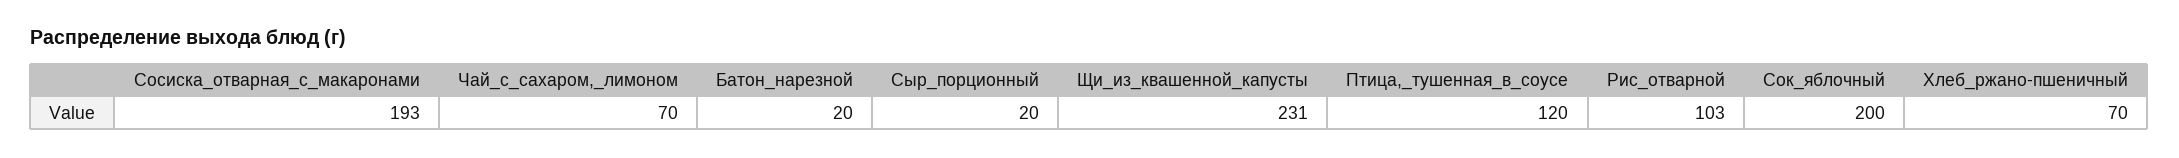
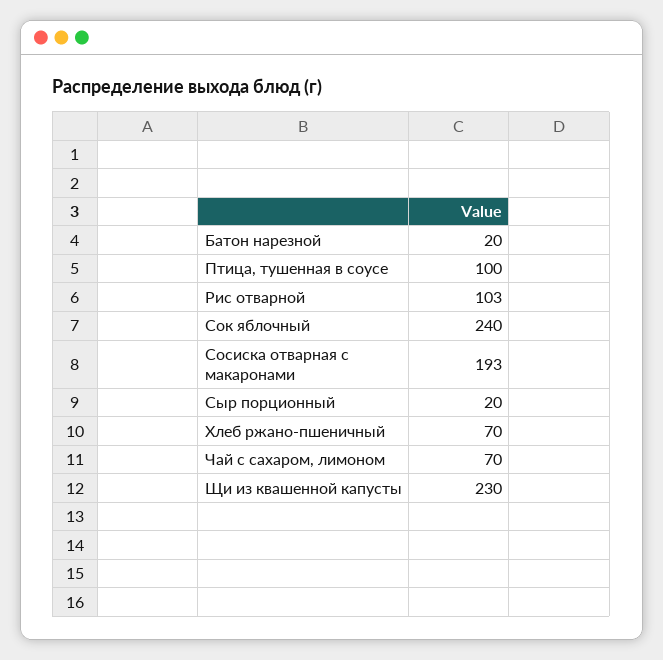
Щи_из_квашенной_капусты: 231 -> 230
Птица,_тушенная_в_соусе: 120 -> 100
Сок_яблочный: 200 -> 240

